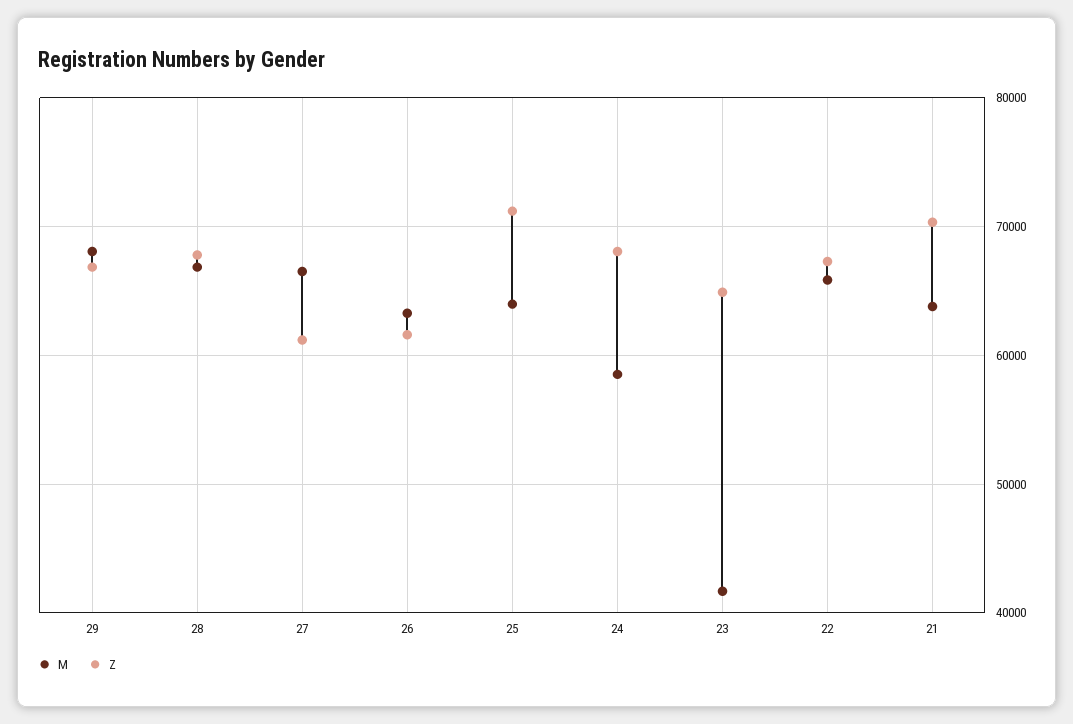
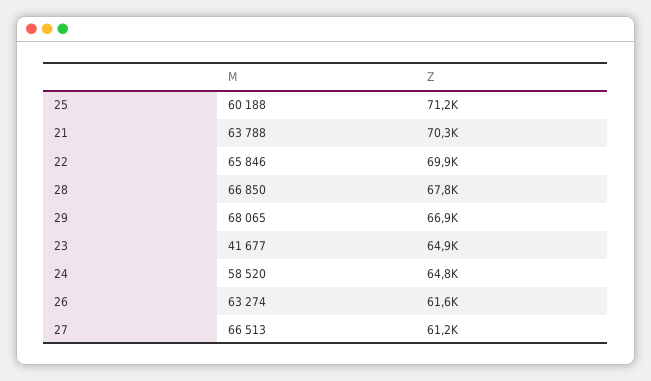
M, 25: 64000 -> 60188
Z, 24: 68000 -> 64800
Z, 22: 67000 -> 69900

